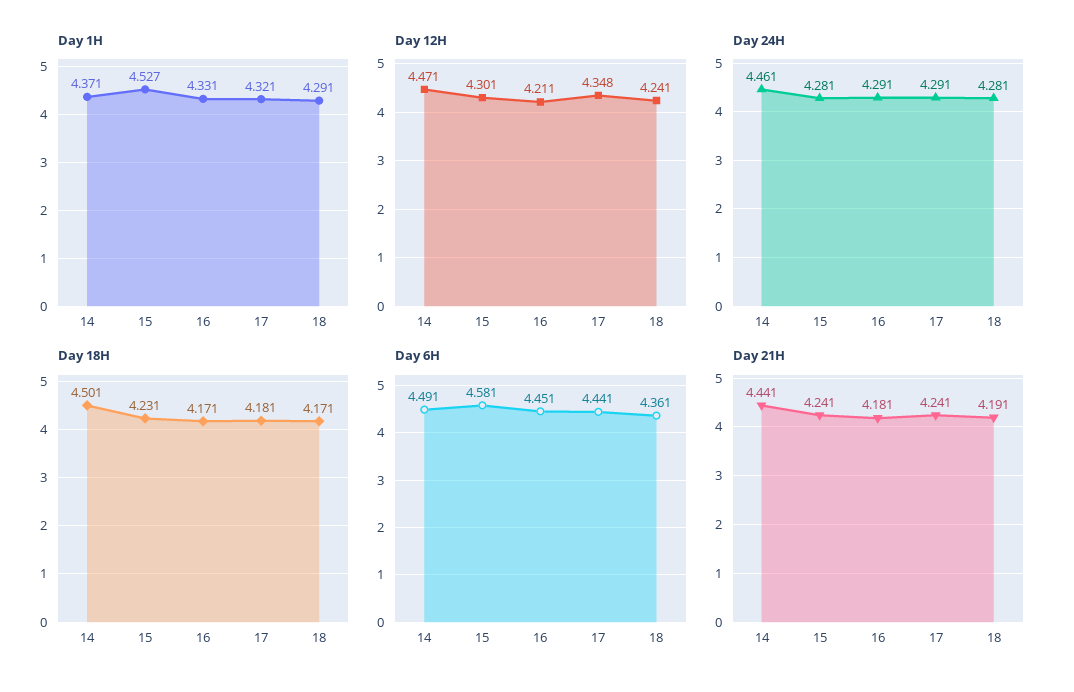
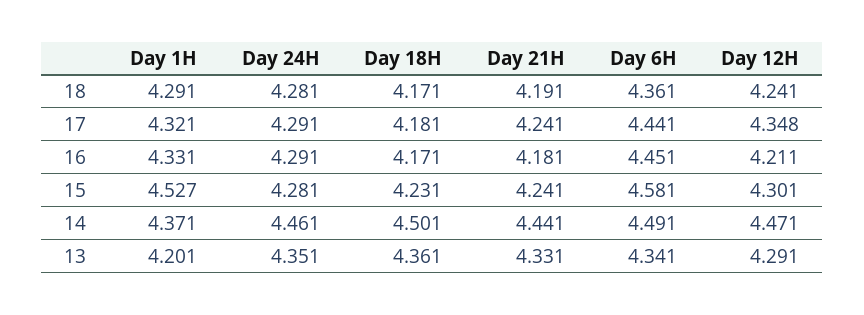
Day 1H, 13: none -> 4.201
Day 24H, 13: none -> 4.351
Day 18H, 13: none -> 4.361
Day 21H, 13: none -> 4.331
Day 6H, 13: none -> 4.341
Day 12H, 13: none -> 4.291

